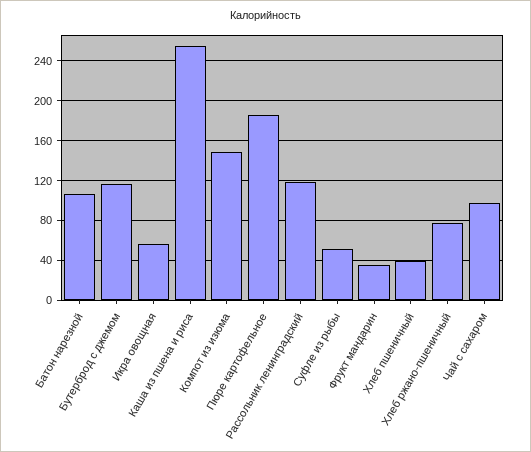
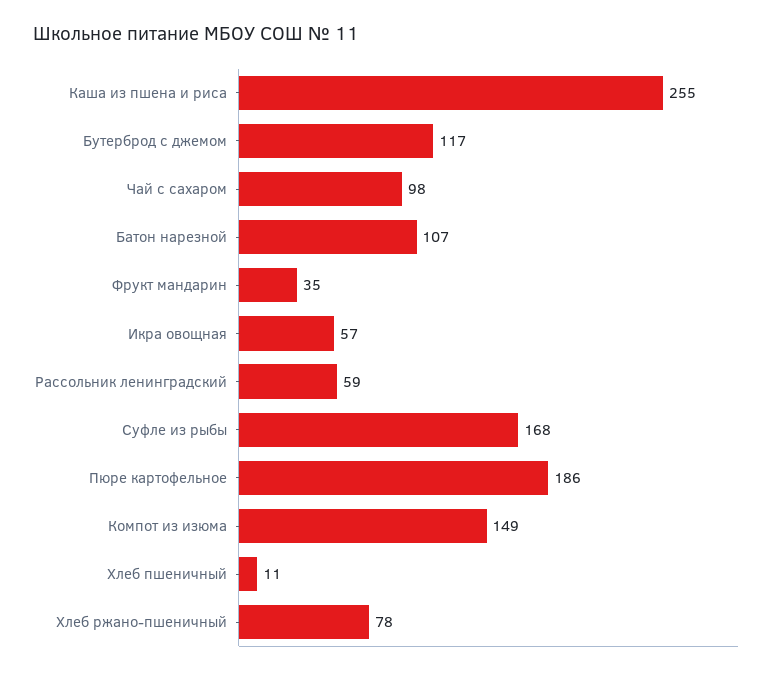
Рассольник ленинградский: 120 -> 59
Суфле из рыбы: 50 -> 168
Хлеб пшеничный: 40 -> 11

